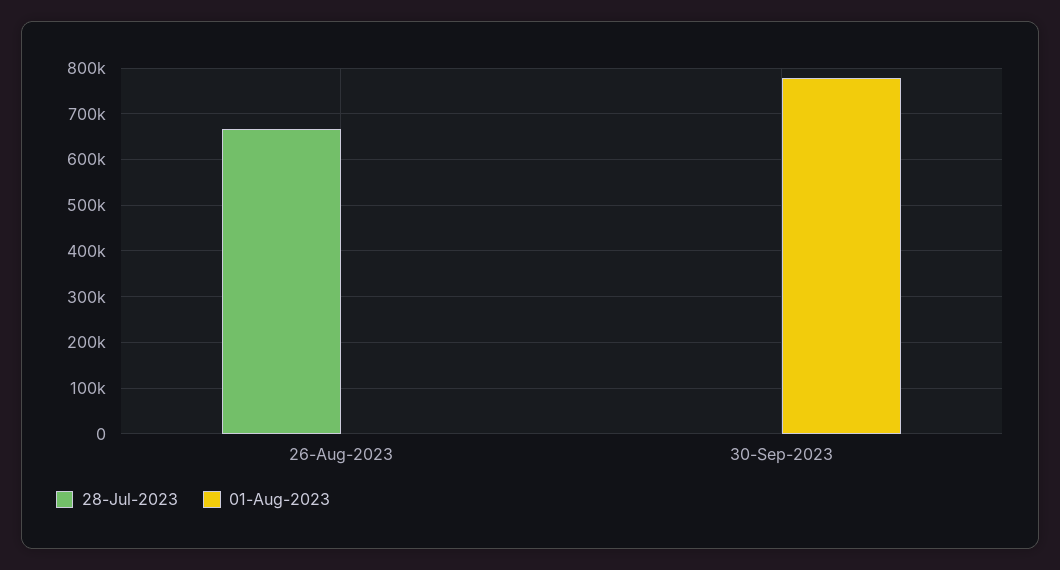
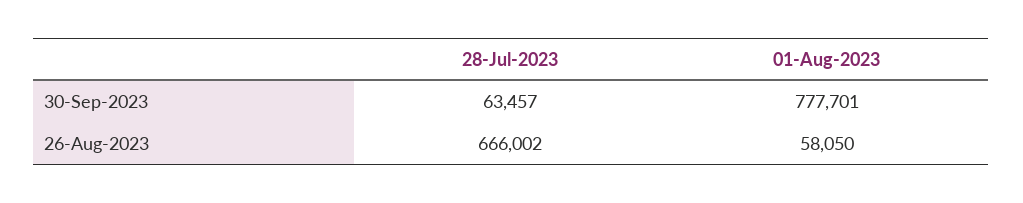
01-Aug-2023, 26-Aug-2023: 0 -> 58050
28-Jul-2023, 30-Sep-2023: 0 -> 63457

